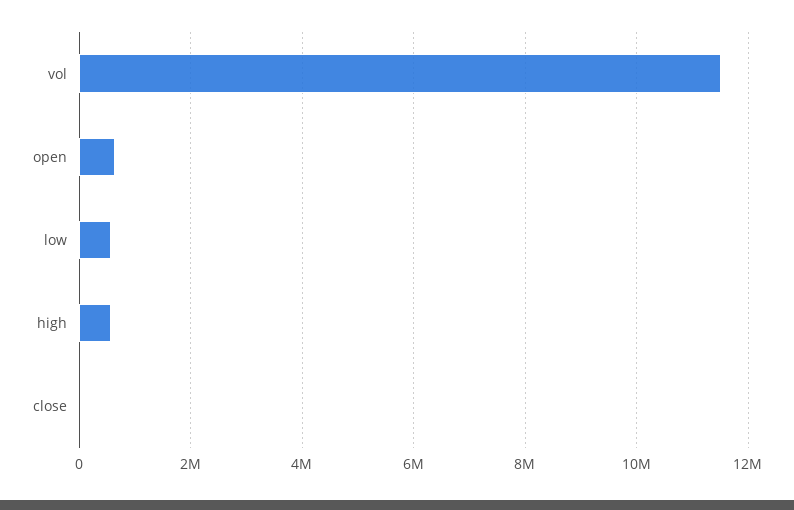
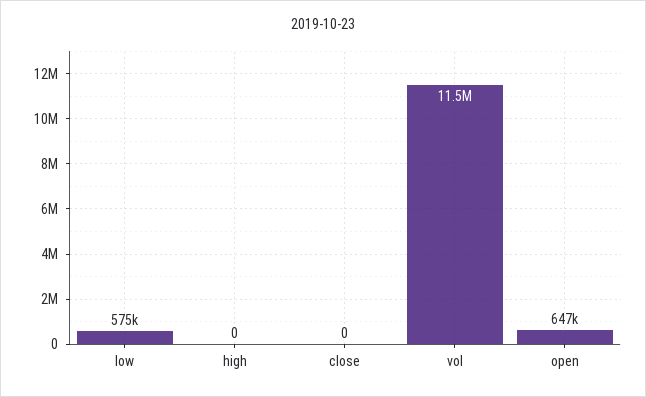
high: 600000 -> 0

